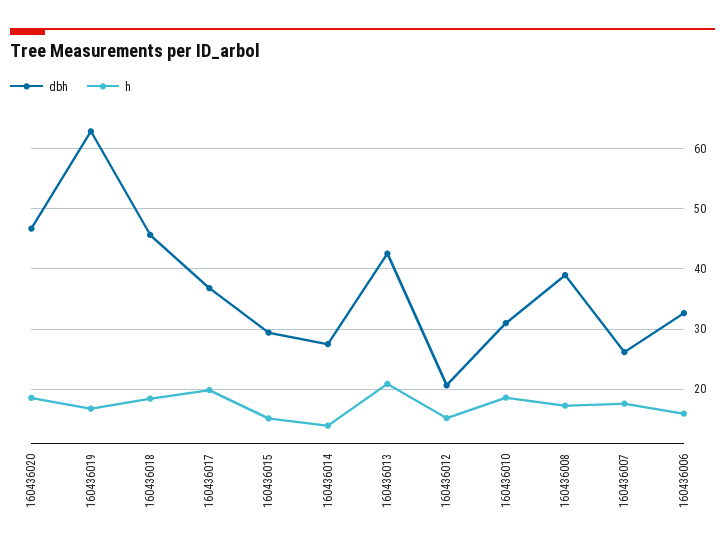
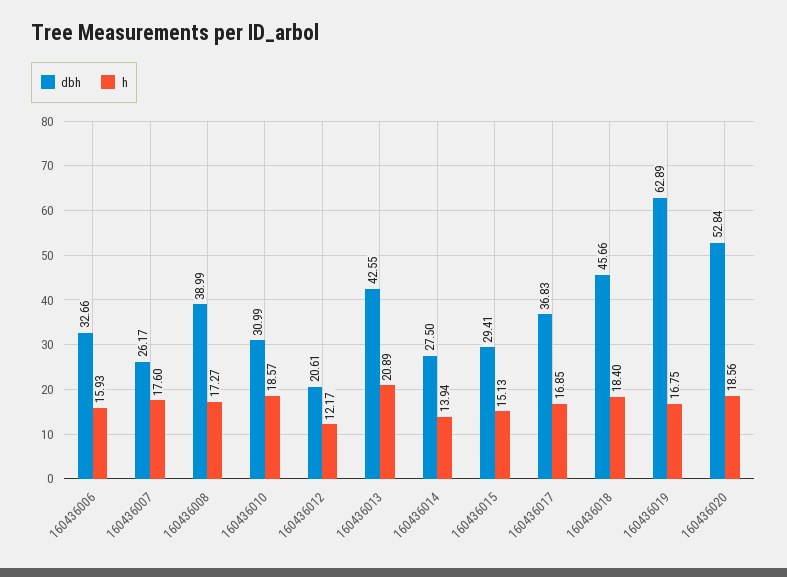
dbh, 160436020: 47 -> 52.84
h, 160436017: 20 -> 16.85
h, 160436012: 15 -> 12.17

